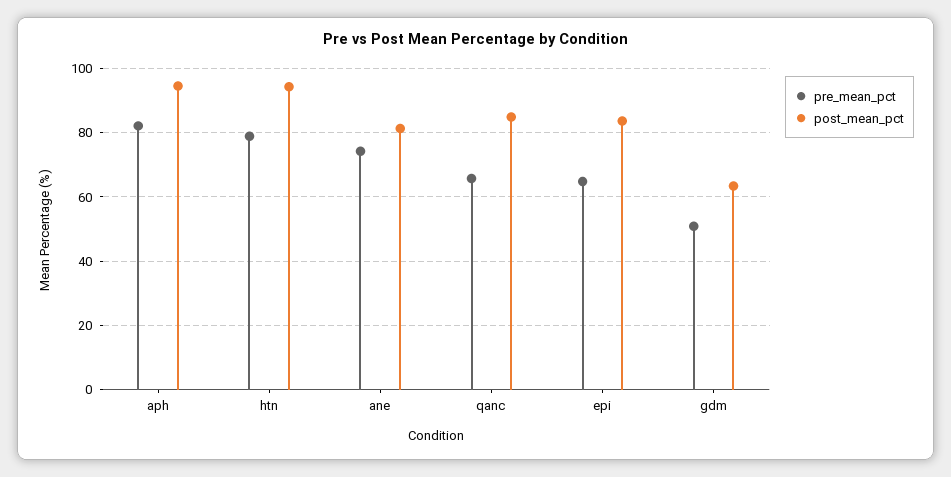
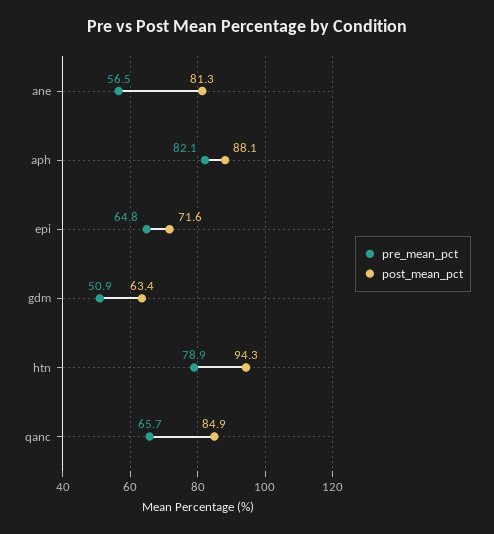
post_mean_pct, aph: 94 -> 88.1
pre_mean_pct, ane: 74 -> 56.5
post_mean_pct, epi: 84 -> 71.6

